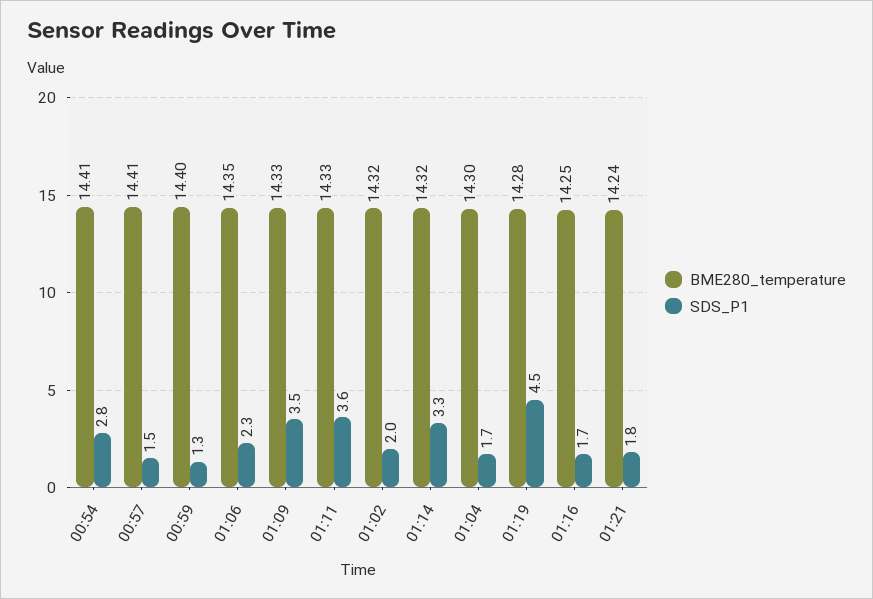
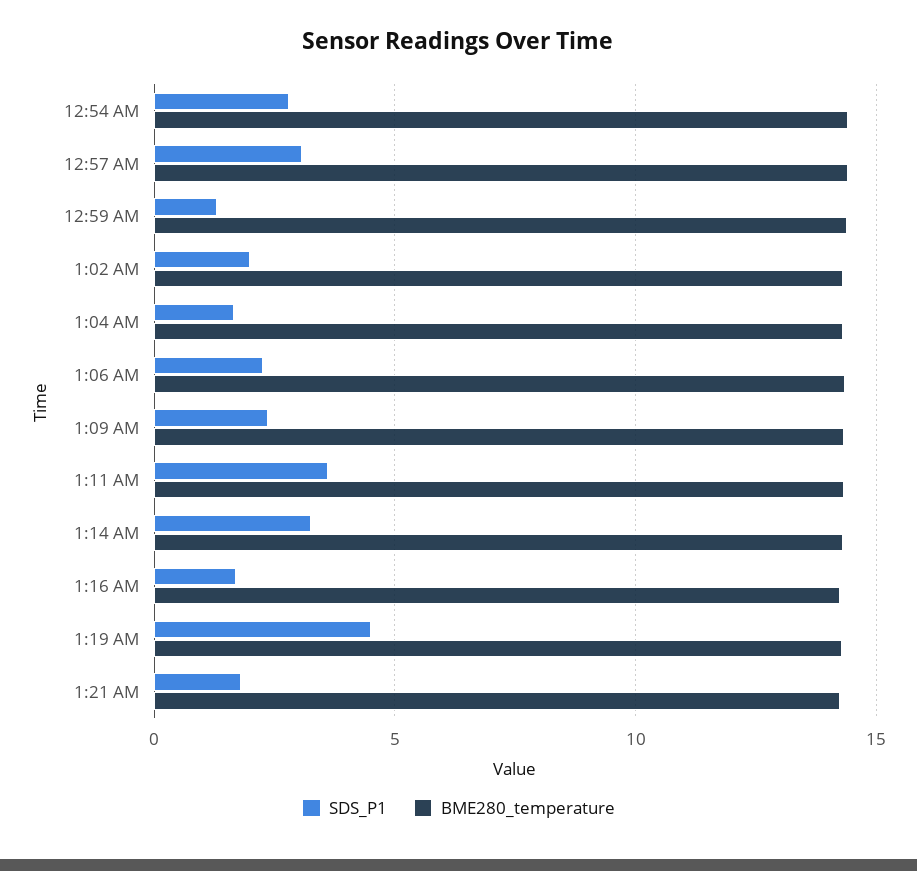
SDS_P1, 00:57: 1.5 -> 3
SDS_P1, 01:09: 3.5 -> 2.5

